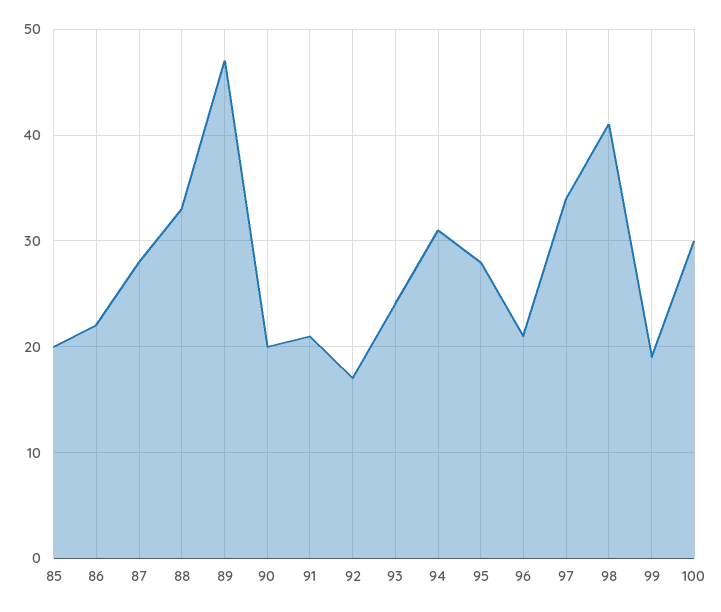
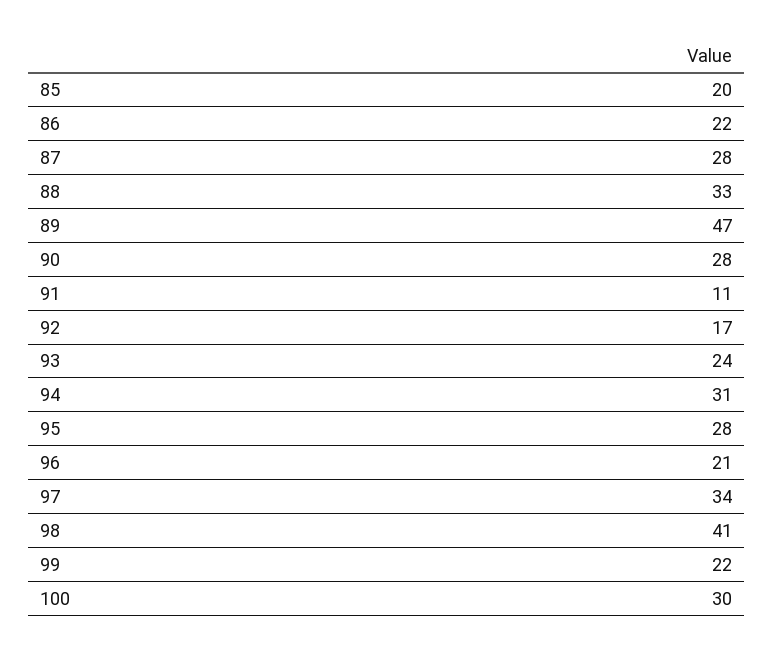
90: 20 -> 28
91: 21 -> 11
99: 19 -> 22

